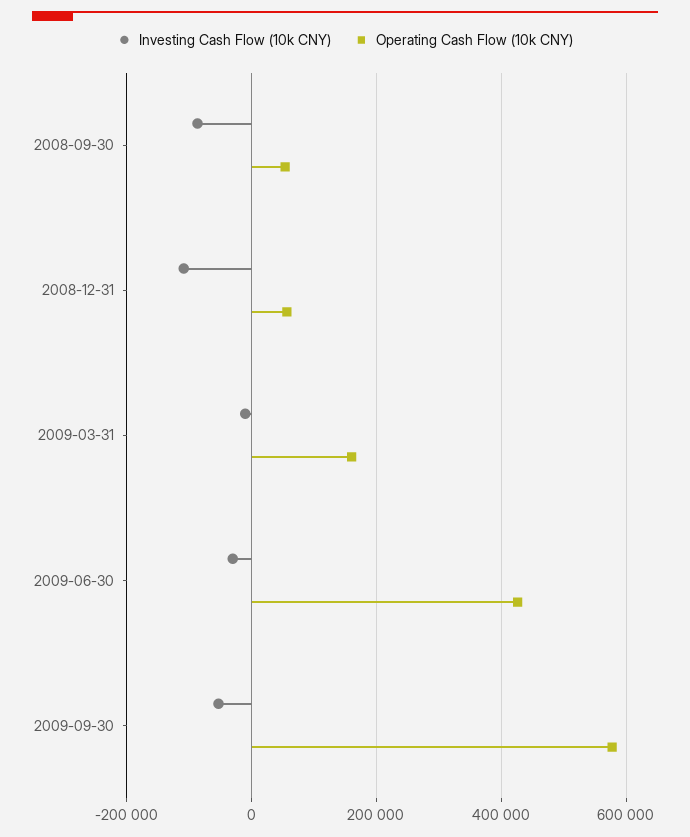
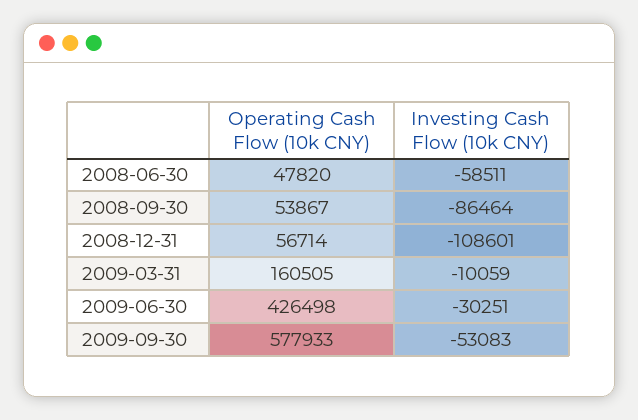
Operating Cash Flow (10k CNY), 2008-06-30: none -> 47820
Investing Cash Flow (10k CNY), 2008-06-30: none -> -58511

